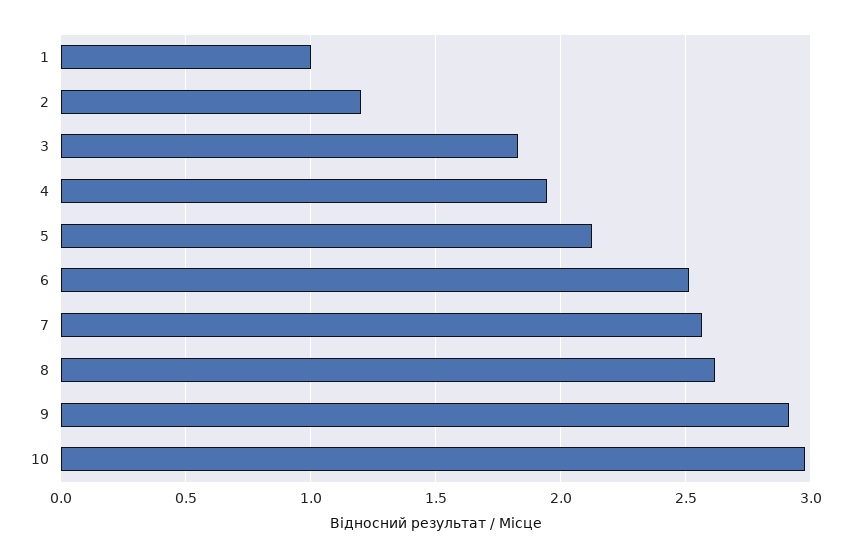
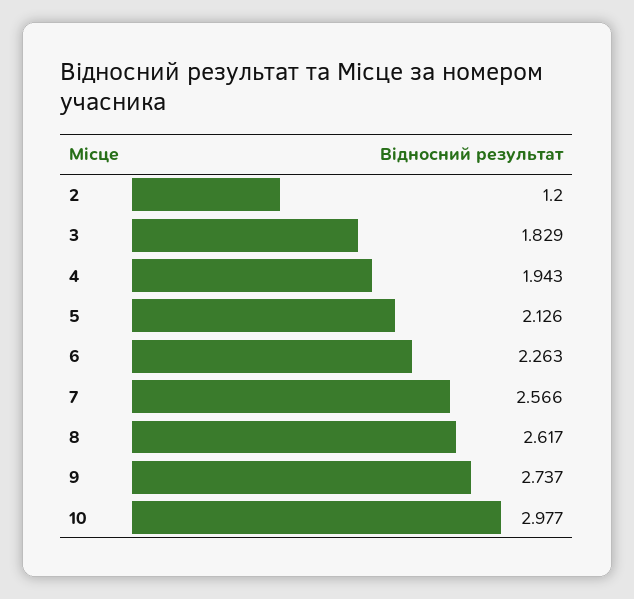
1: 1 -> none
6: 2.5 -> 2.263
9: 2.9 -> 2.737

